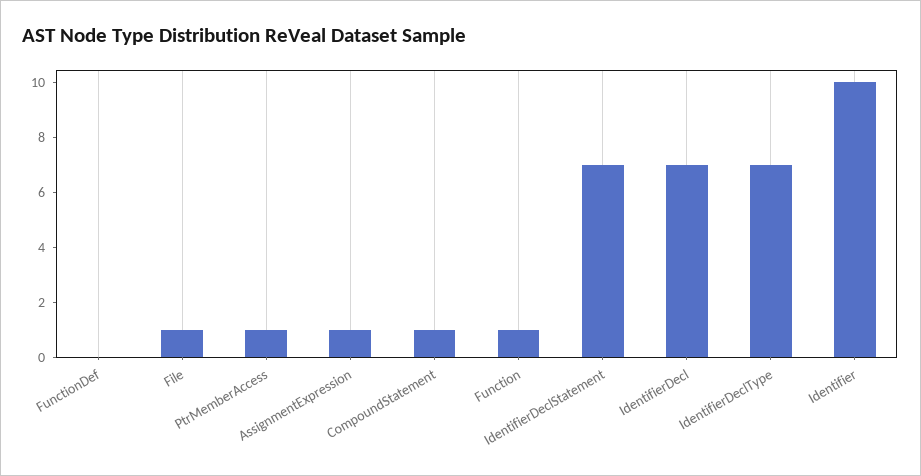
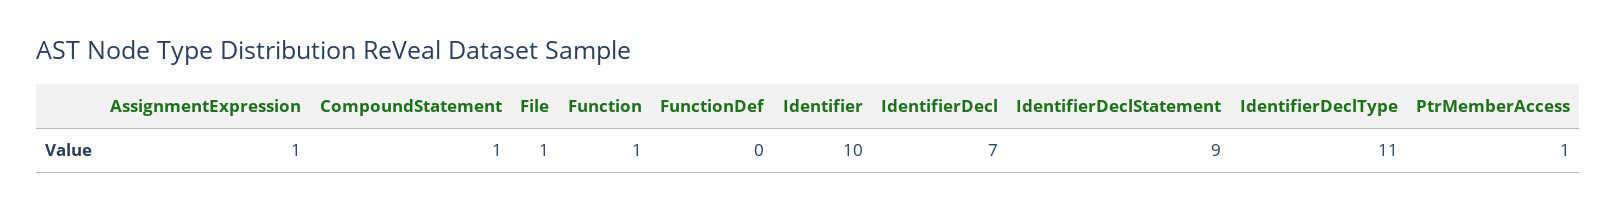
IdentifierDeclStatement: 7 -> 9
IdentifierDeclType: 7 -> 11

